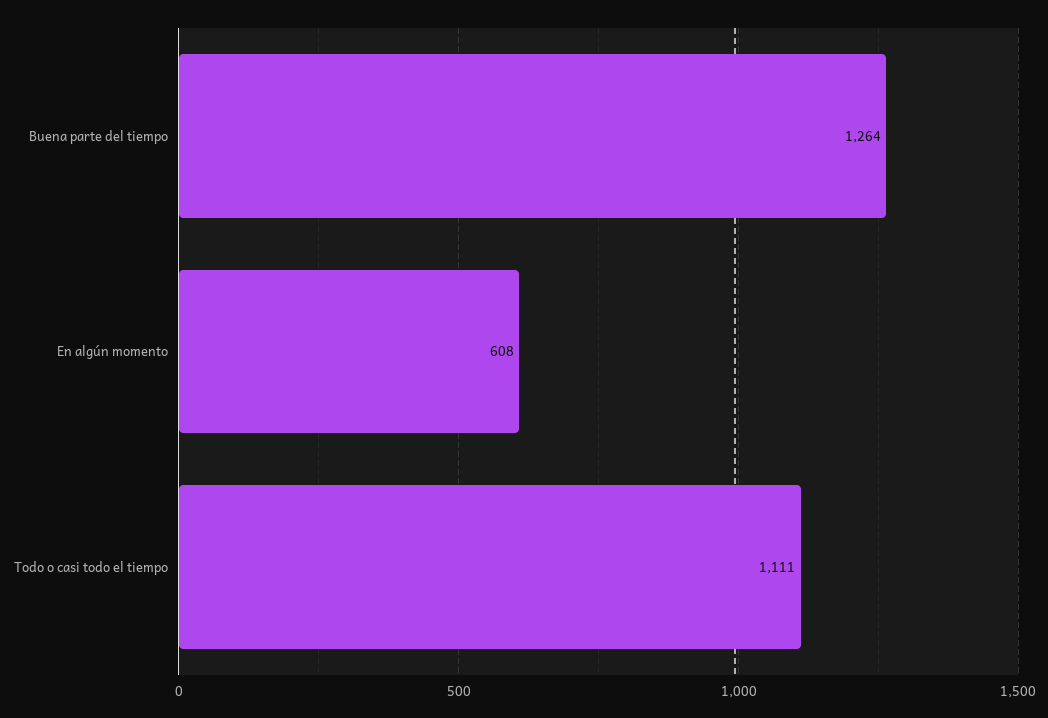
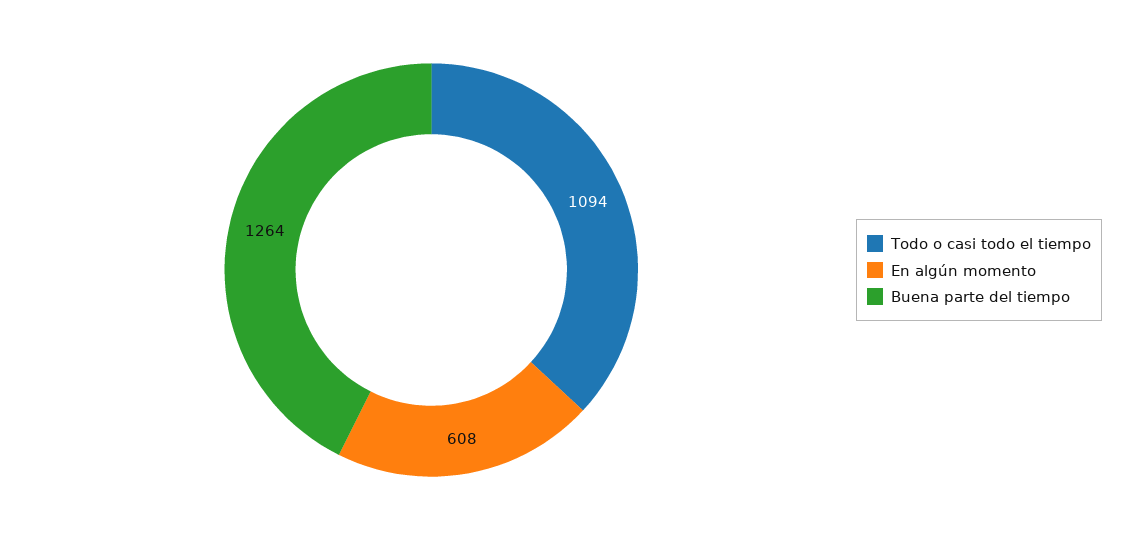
Todo o casi todo el tiempo: 1111 -> 1094

